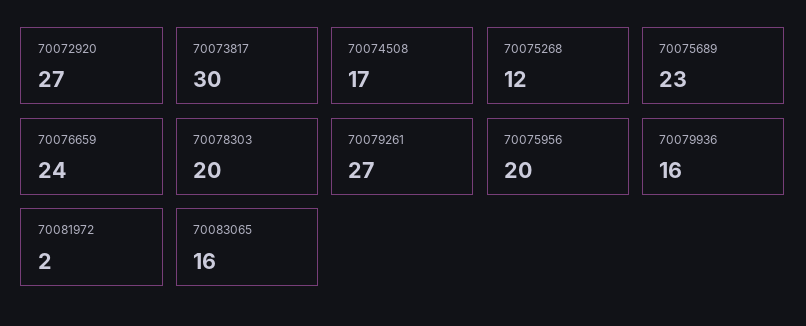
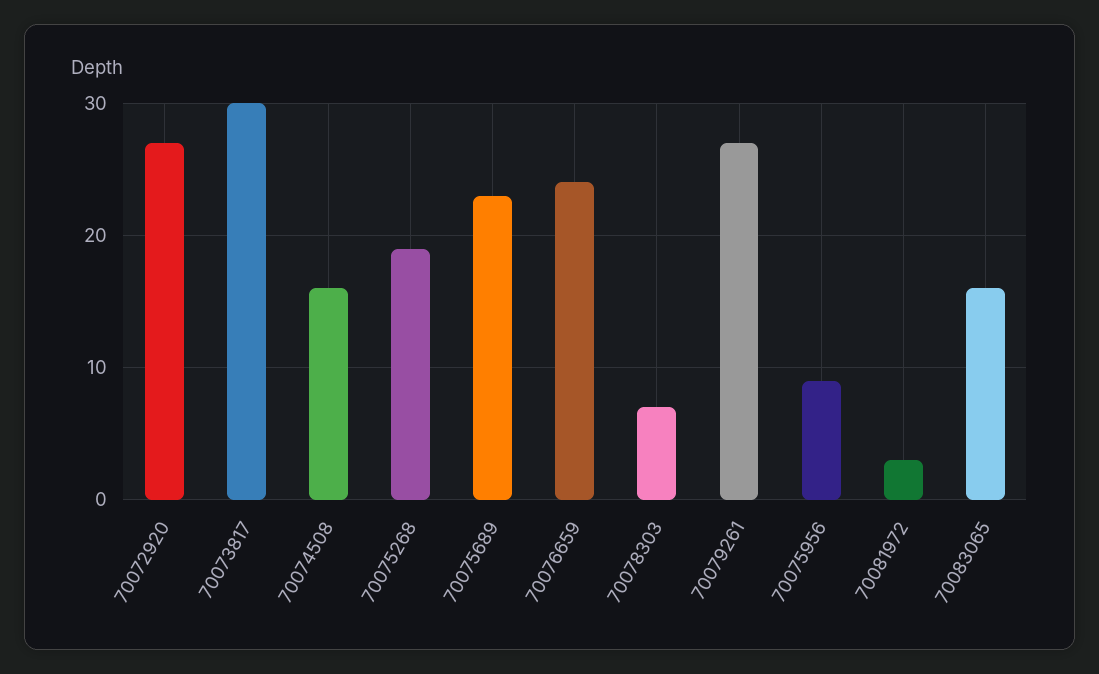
70074508: 17 -> 16
70075268: 12 -> 19
70078303: 20 -> 7
70075956: 20 -> 9
70079936: 16 -> none
70081972: 2 -> 3

